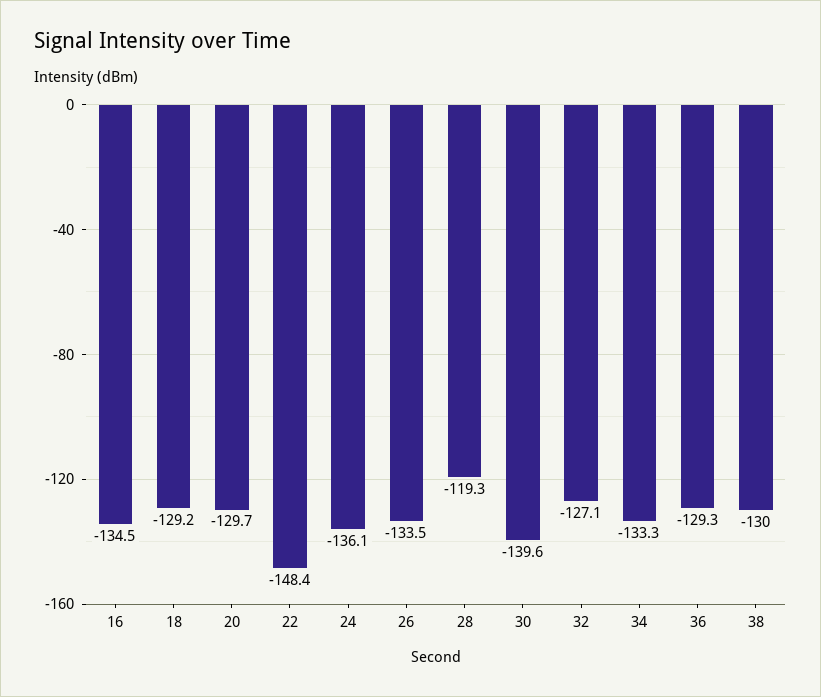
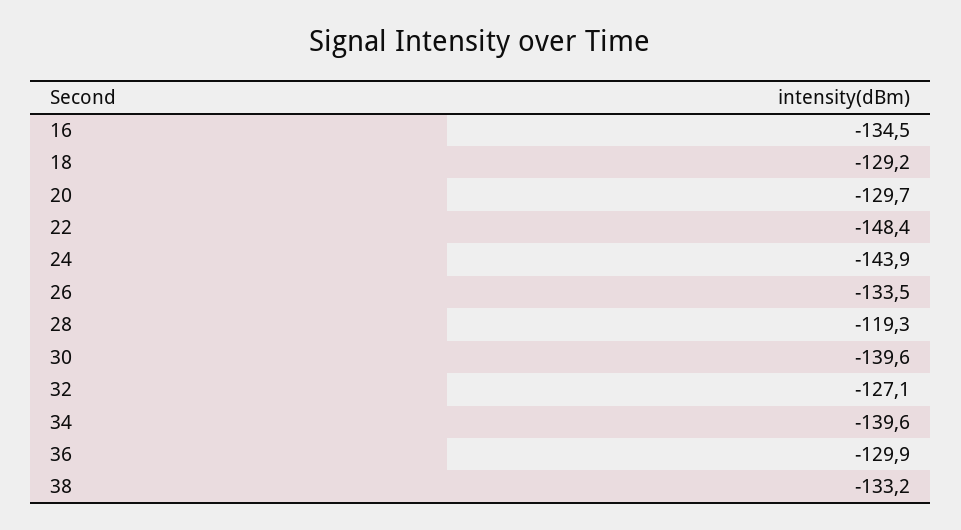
24: -136.1 -> -143.9
34: -133.3 -> -139.6
36: -129.3 -> -129.9
38: -130 -> -133.2

